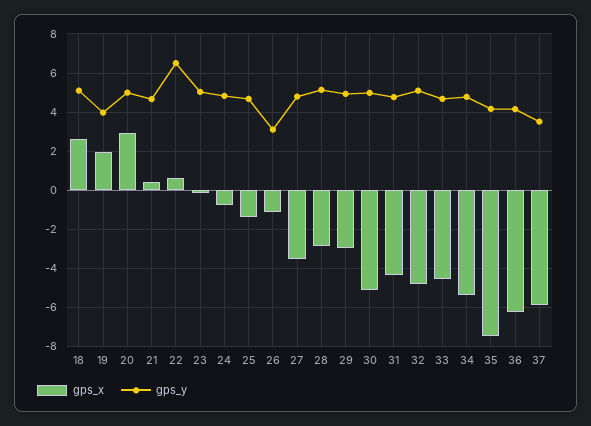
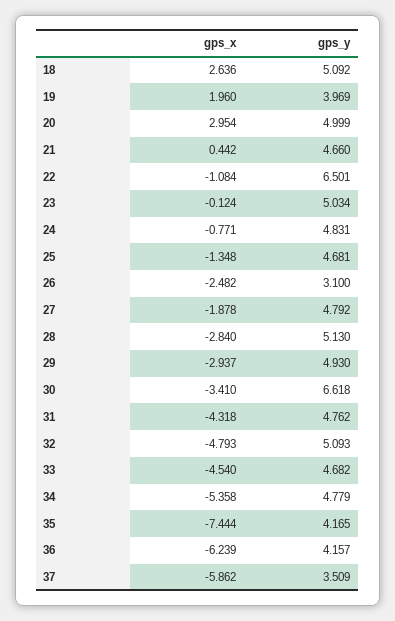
gps_x, 22: 0.5 -> -1.084
gps_x, 26: -1 -> -2.482
gps_x, 27: -3.5 -> -1.878
gps_x, 30: -5 -> -3.41
gps_y, 30: 5 -> 6.618

